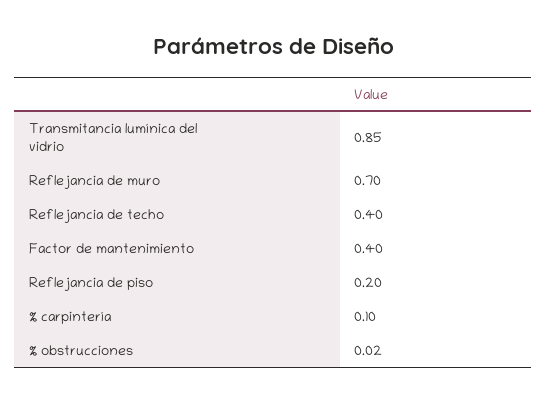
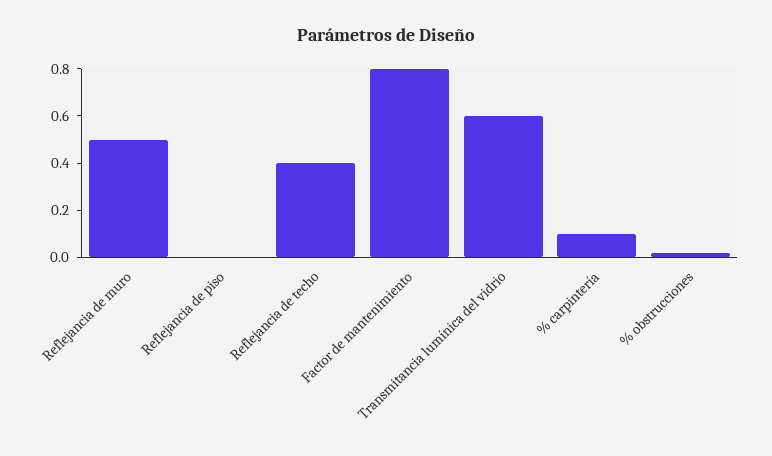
Transmitancia lumínica del vidrio: 0.85 -> 0.6
Reflejancia de muro: 0.7 -> 0.5
Factor de mantenimiento: 0.4 -> 0.8
Reflejancia de piso: 0.2 -> 0

